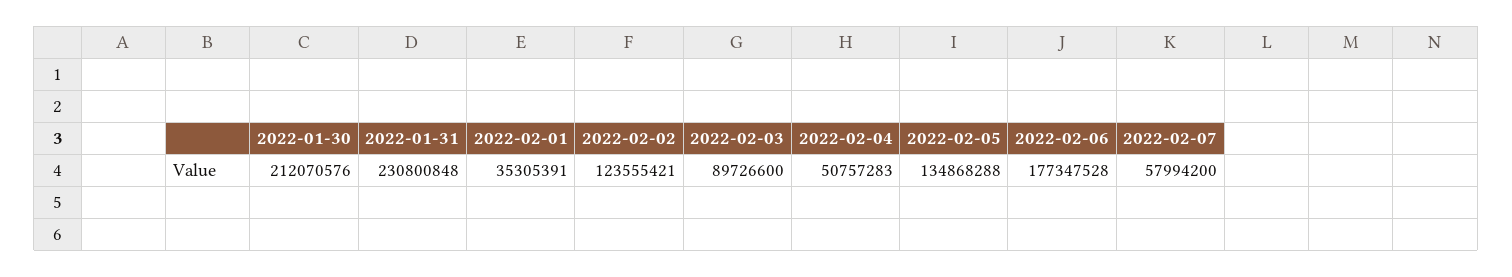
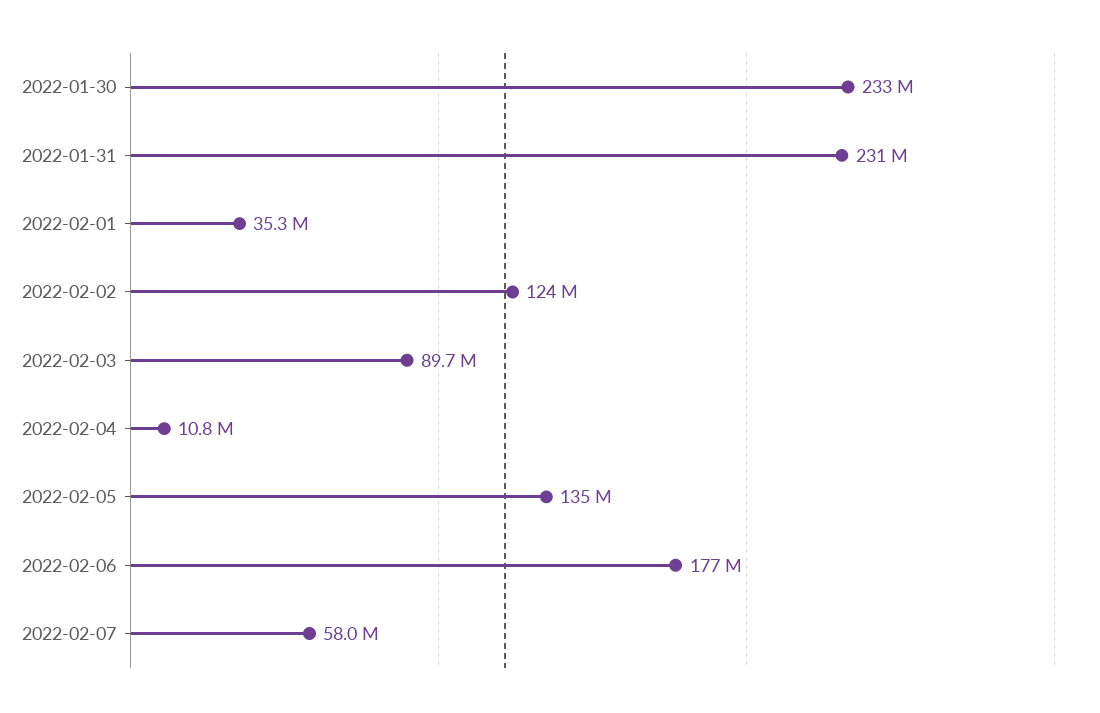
2022-01-30: 212070576 -> 233000000
2022-02-04: 50757283 -> 10800000

